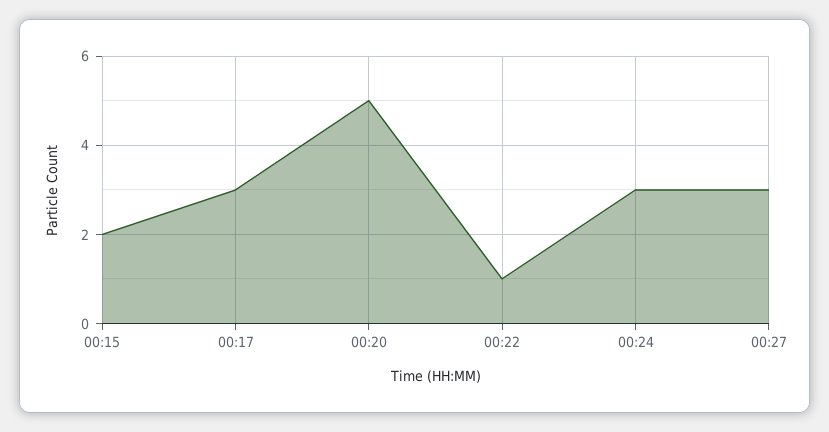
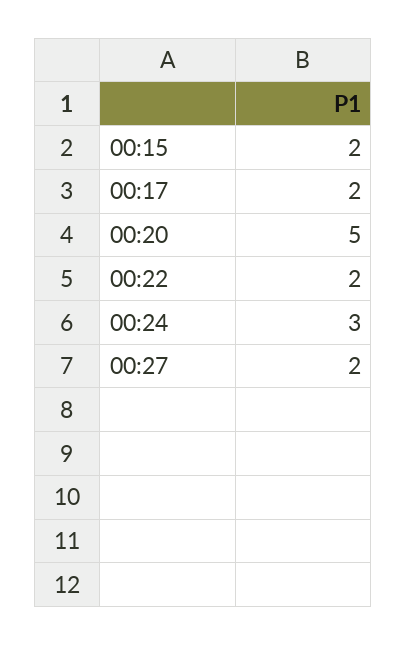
00:17: 3 -> 2
00:22: 1 -> 2
00:27: 3 -> 2

